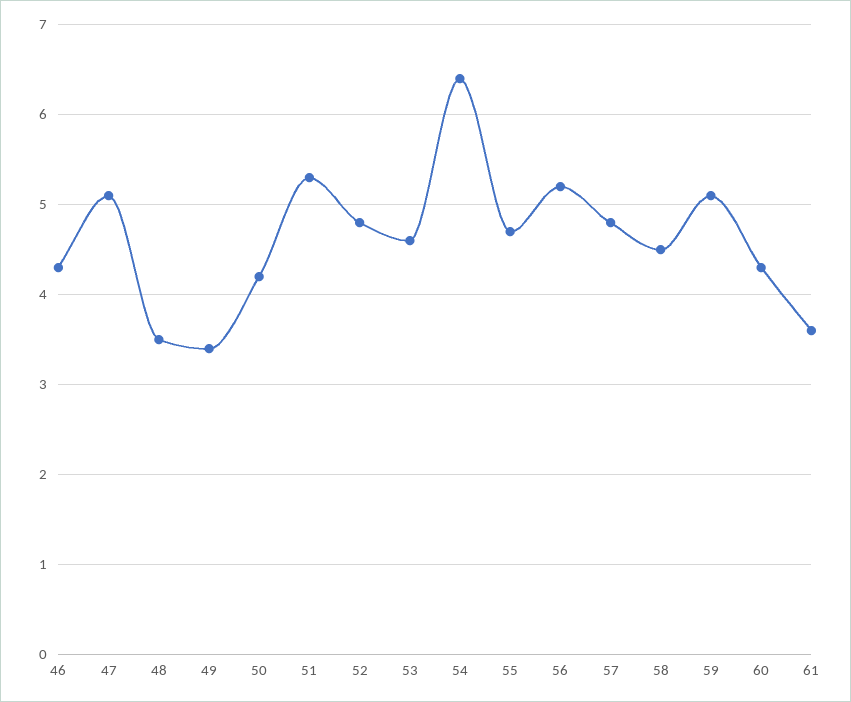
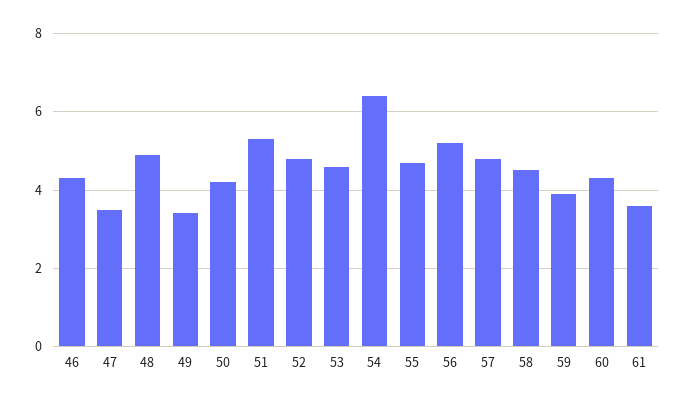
47: 5.1 -> 3.5
48: 3.5 -> 5
59: 5.1 -> 4

